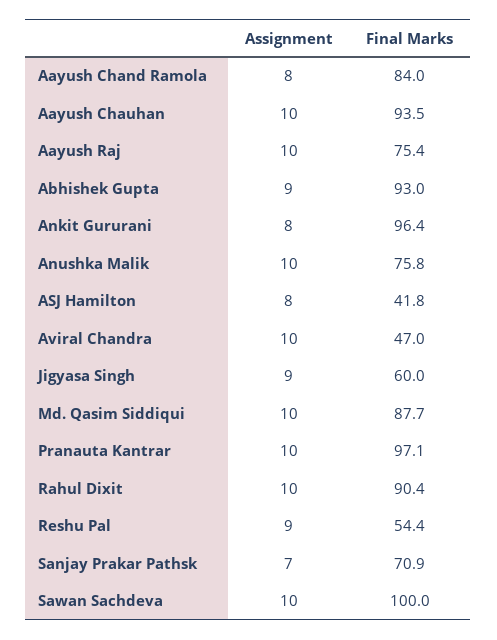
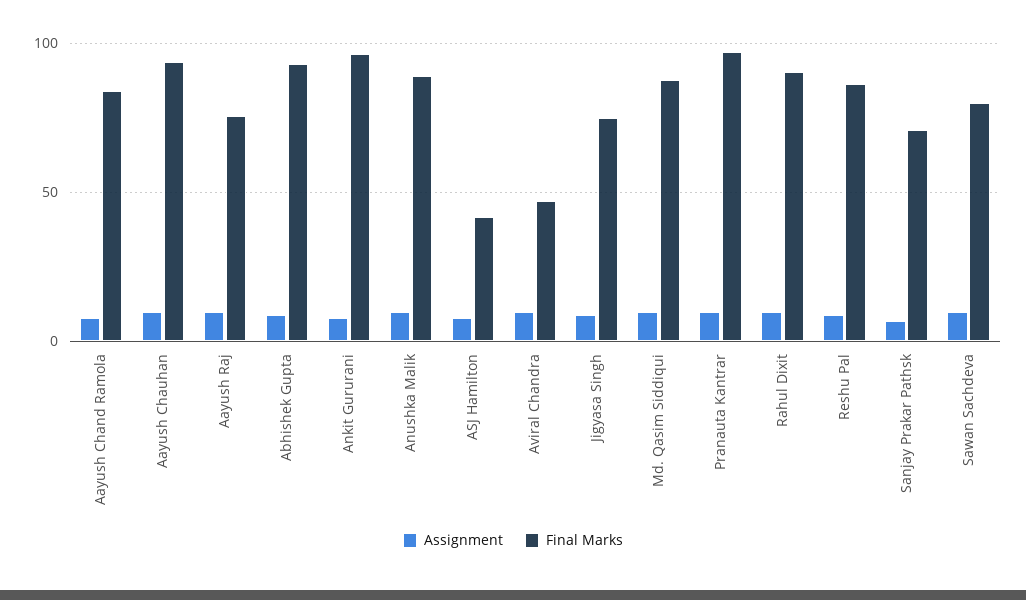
Final Marks, Anushka Malik: 75.8 -> 90
Final Marks, Jigyasa Singh: 60 -> 75
Final Marks, Reshu Pal: 54.4 -> 85
Final Marks, Sawan Sachdeva: 100 -> 80

